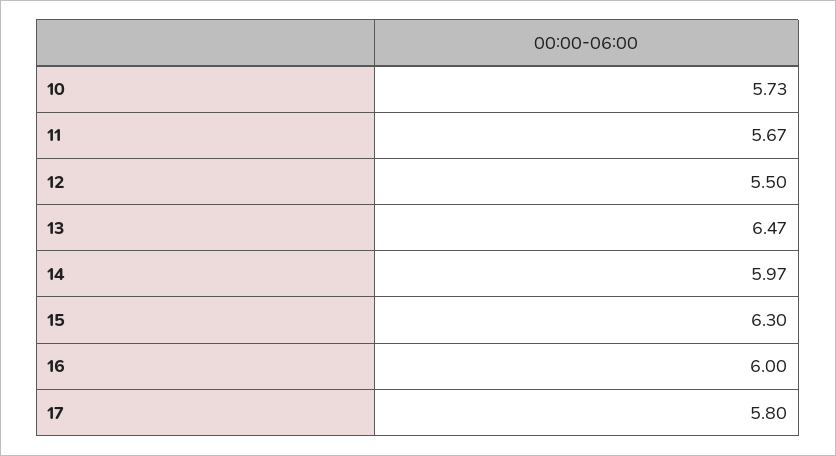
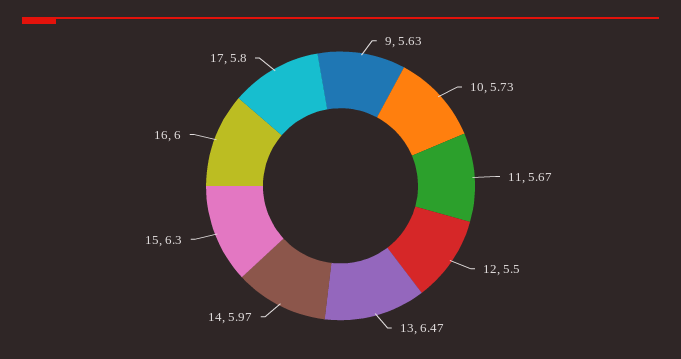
9: none -> 5.63

